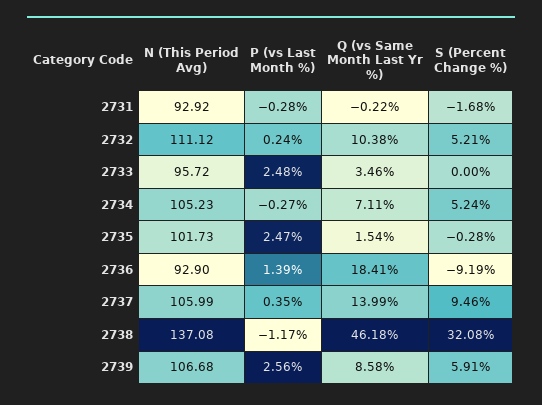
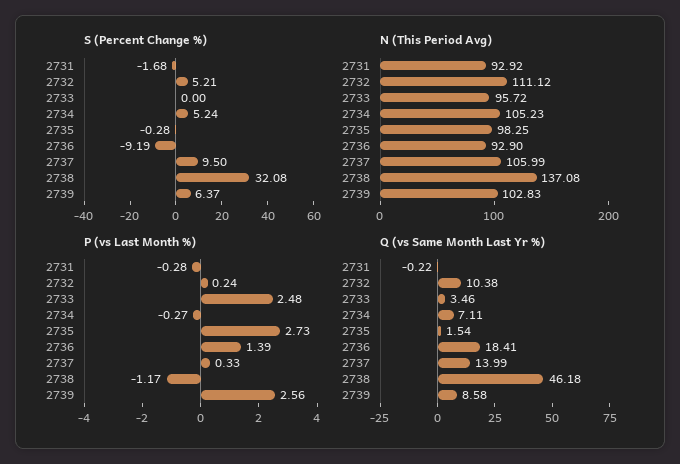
N (This Period Avg), 2735: 101.73 -> 98.25
P (vs Last Month %), 2735: 2.47 -> 2.73
P (vs Last Month %), 2737: 0.35 -> 0.33
S (Percent Change %), 2737: 9.46 -> 9.5
N (This Period Avg), 2739: 106.68 -> 102.83
S (Percent Change %), 2739: 5.91 -> 6.37

